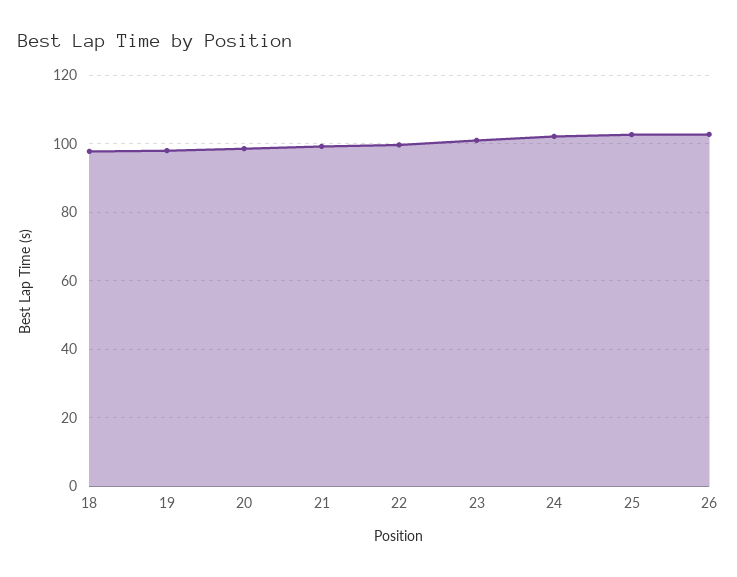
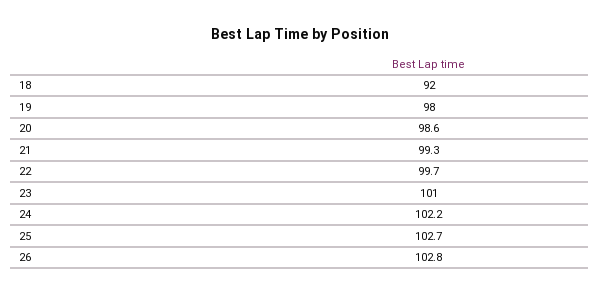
18: 98 -> 92

